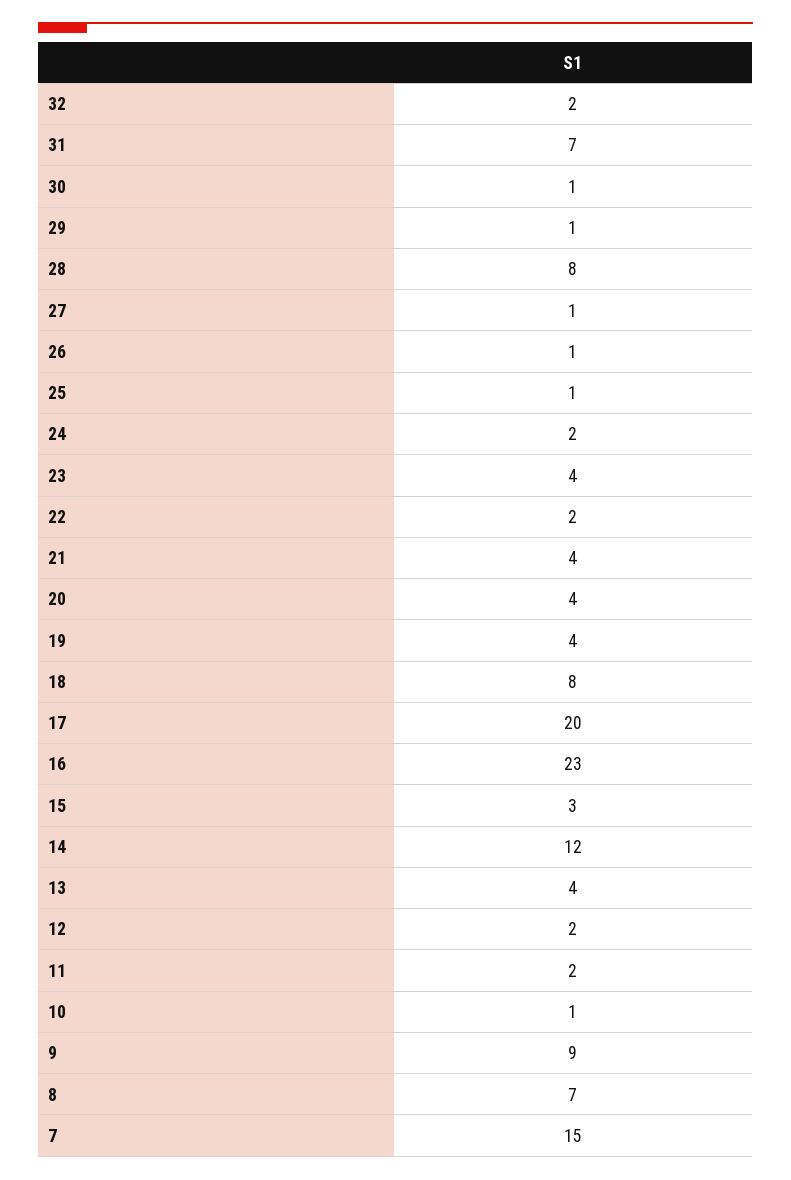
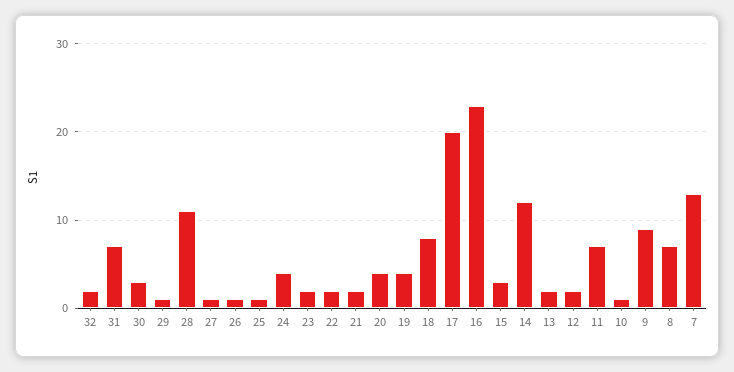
30: 1 -> 3
28: 8 -> 11
24: 2 -> 4
23: 4 -> 2
21: 4 -> 2
13: 4 -> 2
11: 2 -> 7
7: 15 -> 13

